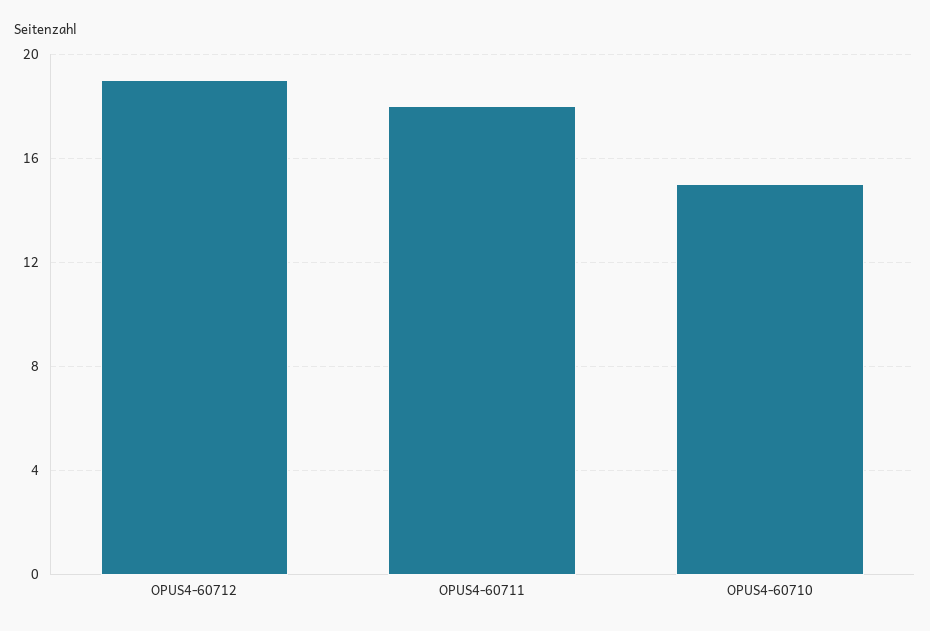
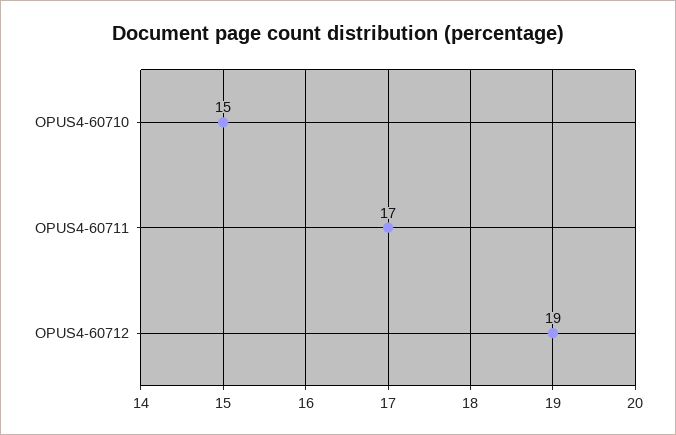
OPUS4-60711: 18 -> 17

